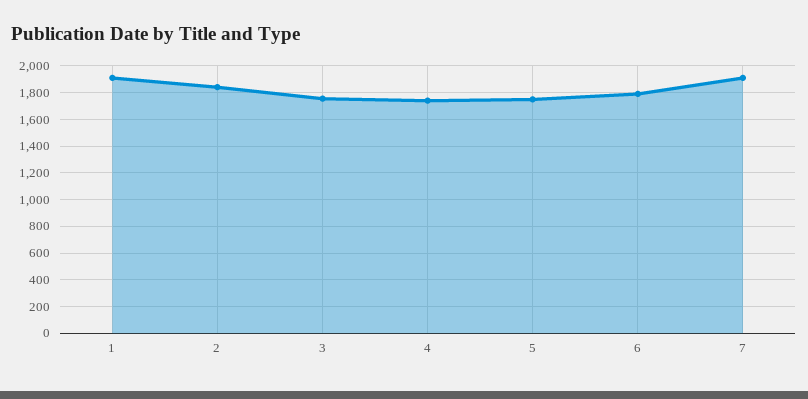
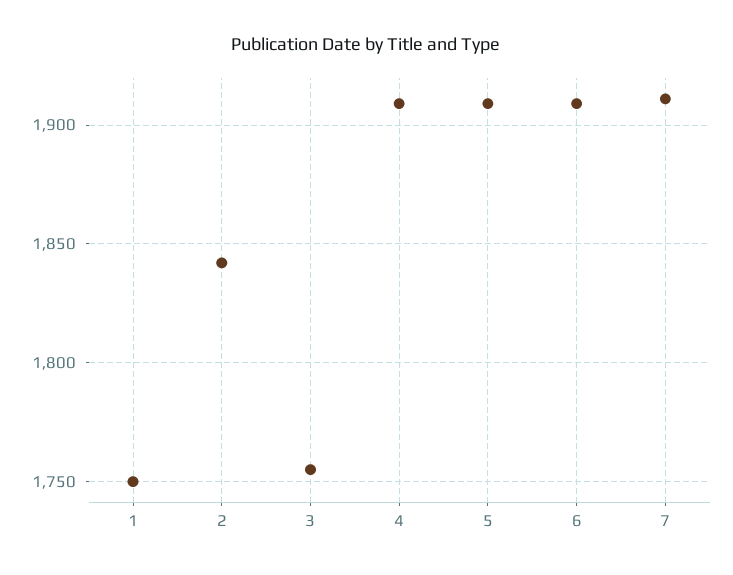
1: 1900 -> 1750
4: 1750 -> 1910
5: 1750 -> 1910
6: 1800 -> 1910

